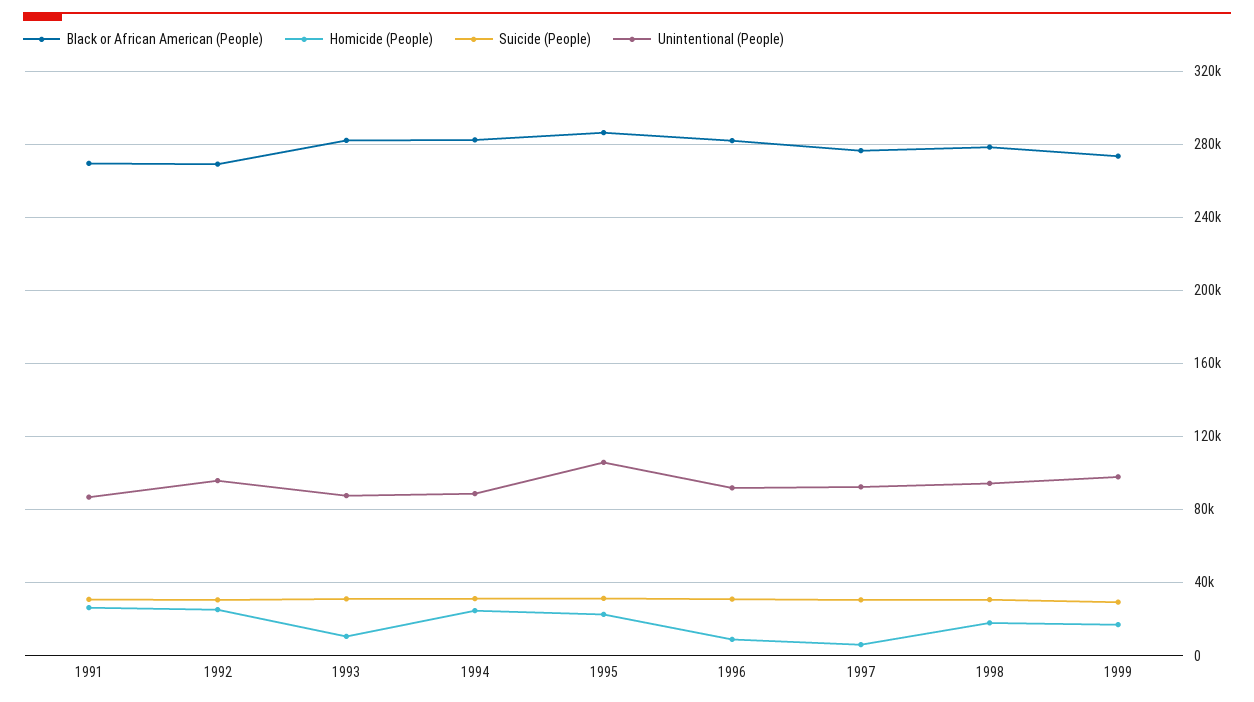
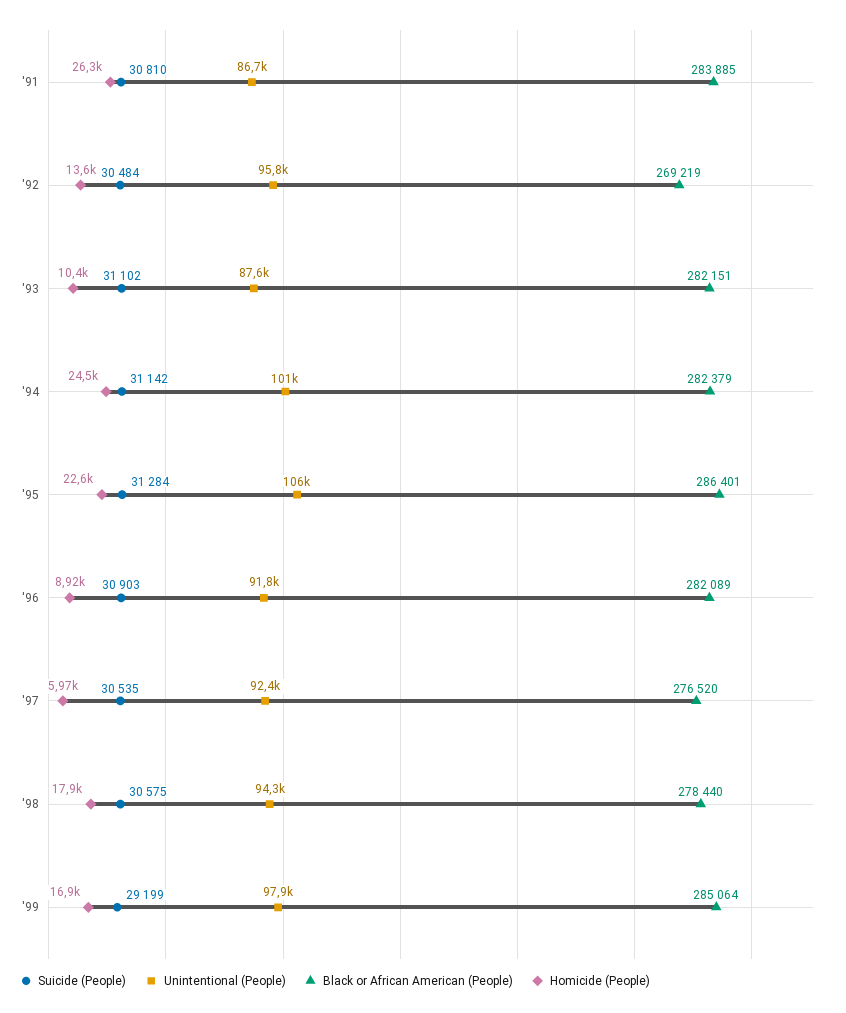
Black or African American (People), 1991: 270000 -> 283885
Homicide (People), 1992: 25000 -> 13600
Unintentional (People), 1994: 90000 -> 101000
Black or African American (People), 1999: 275000 -> 285064

